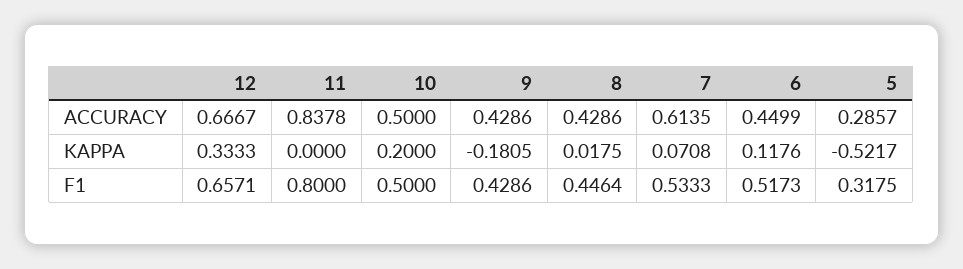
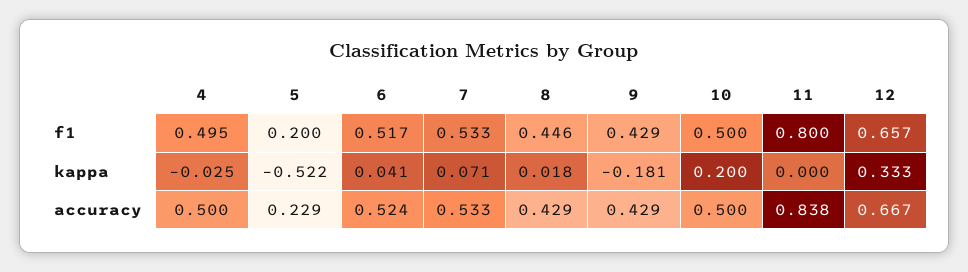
7, ACCURACY: 0.6135 -> 0.533
6, ACCURACY: 0.4499 -> 0.524
5, ACCURACY: 0.2857 -> 0.229
6, KAPPA: 0.1176 -> 0.041
5, F1: 0.3175 -> 0.2
4, F1: none -> 0.495
4, KAPPA: none -> -0.025
4, ACCURACY: none -> 0.5

